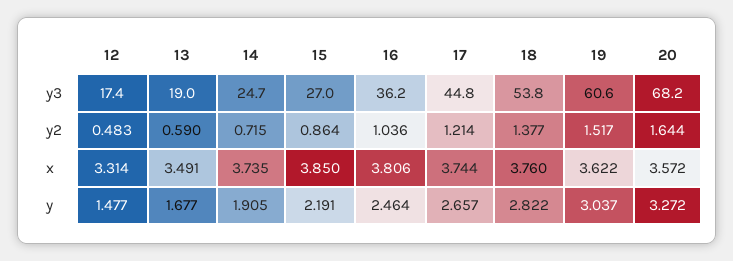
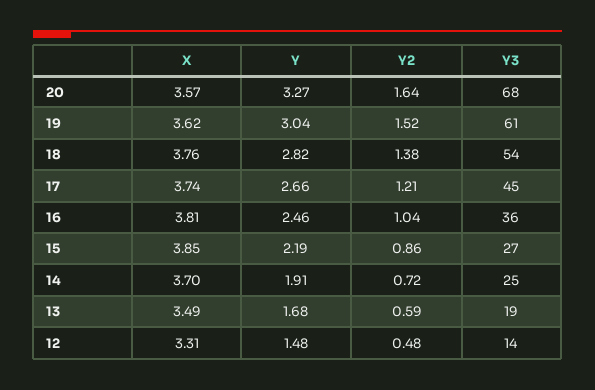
12, y3: 17.4 -> 14
14, x: 3.735 -> 3.7

